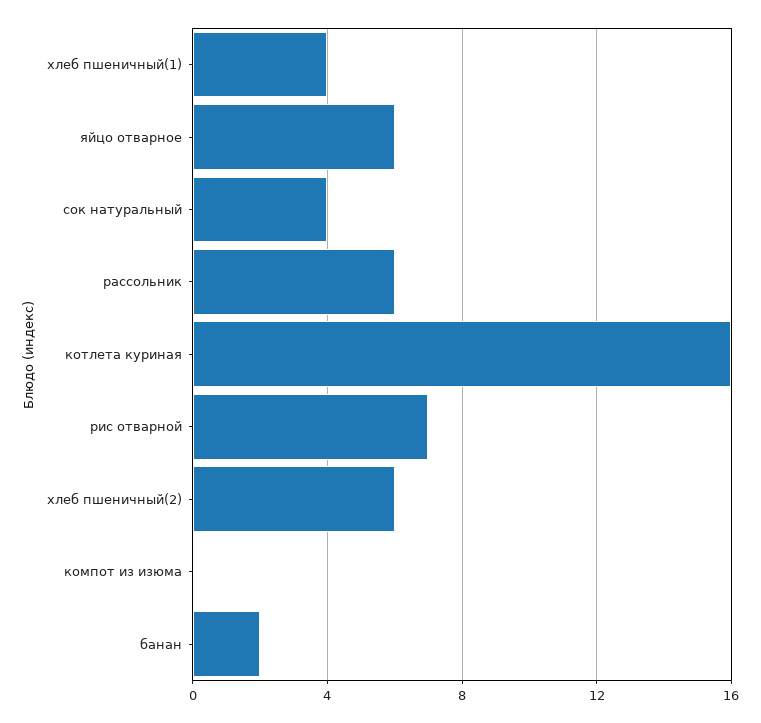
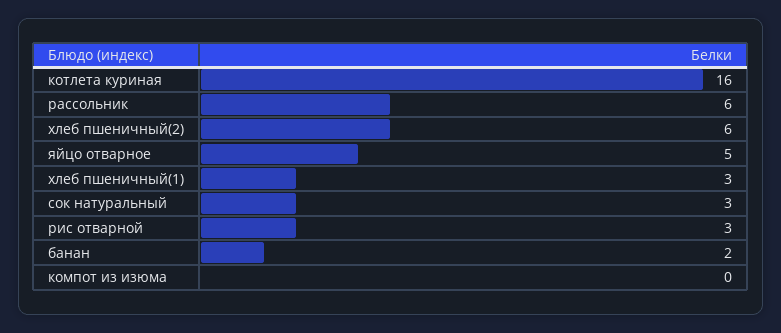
хлеб пшеничный(1): 4 -> 3
яйцо отварное: 6 -> 5
сок натуральный: 4 -> 3
рис отварной: 7 -> 3

